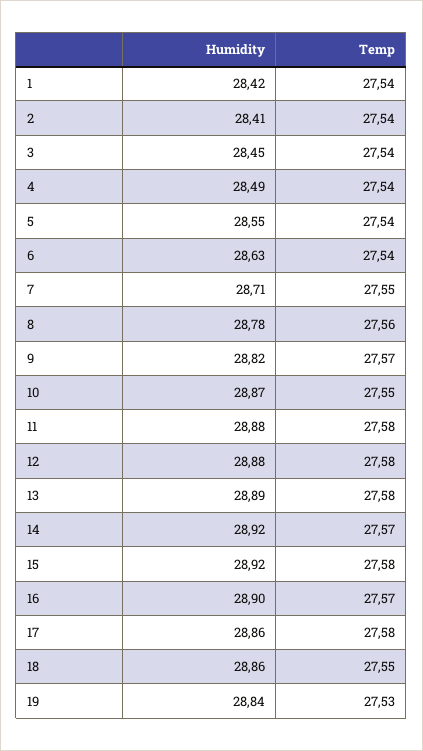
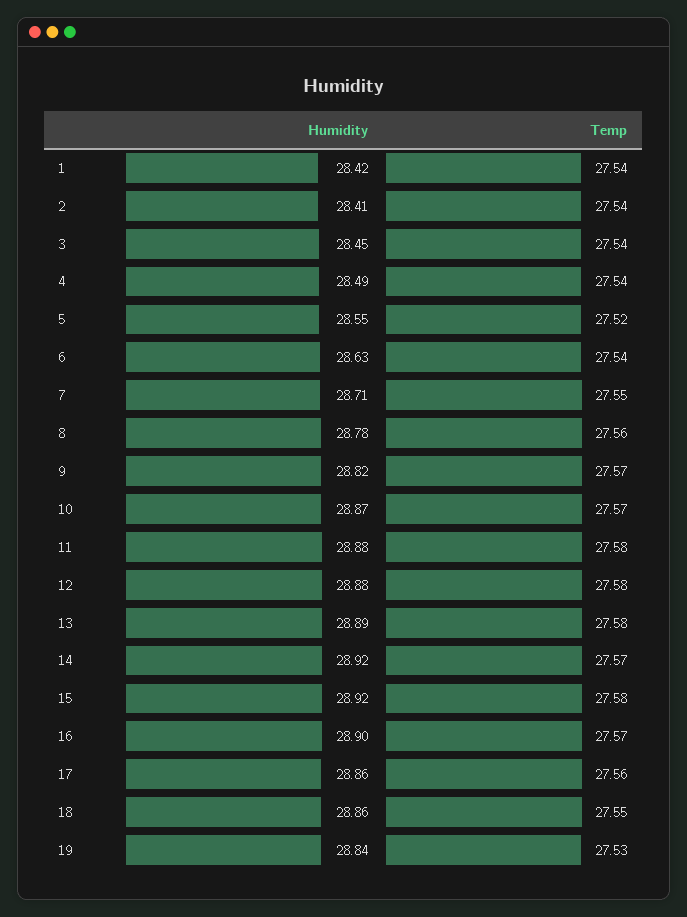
Temp, 5: 27.54 -> 27.52
Temp, 10: 27.55 -> 27.57
Temp, 17: 27.58 -> 27.56

